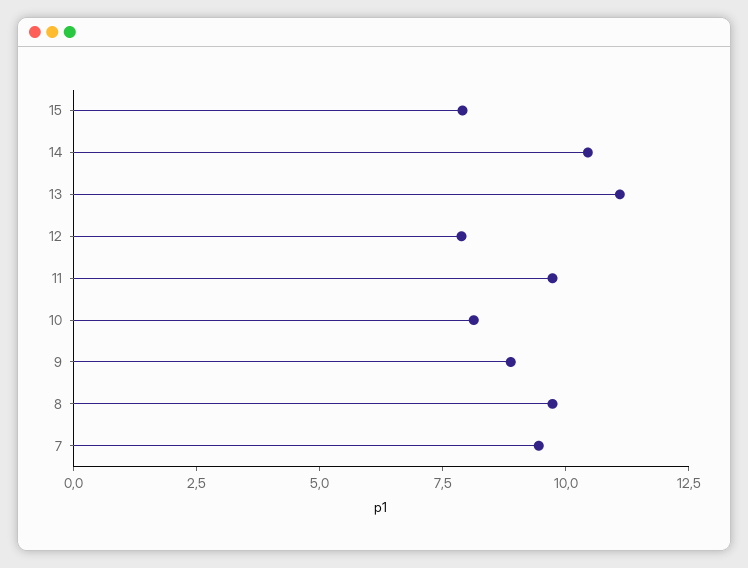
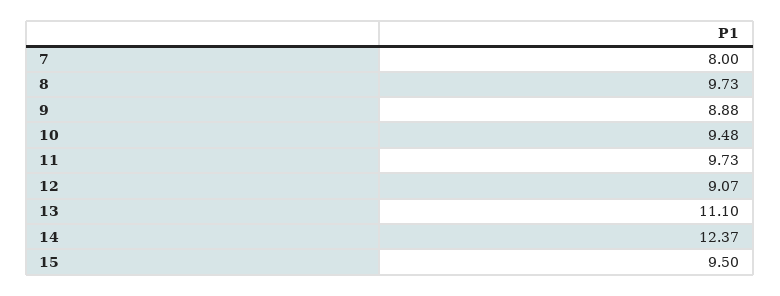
15: 8 -> 9.5
14: 10.5 -> 12.37
12: 8 -> 9.07
10: 8 -> 9.48
7: 9.5 -> 8

